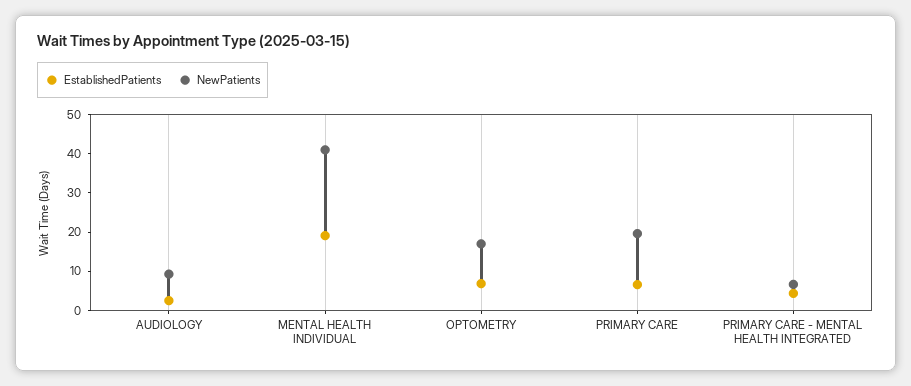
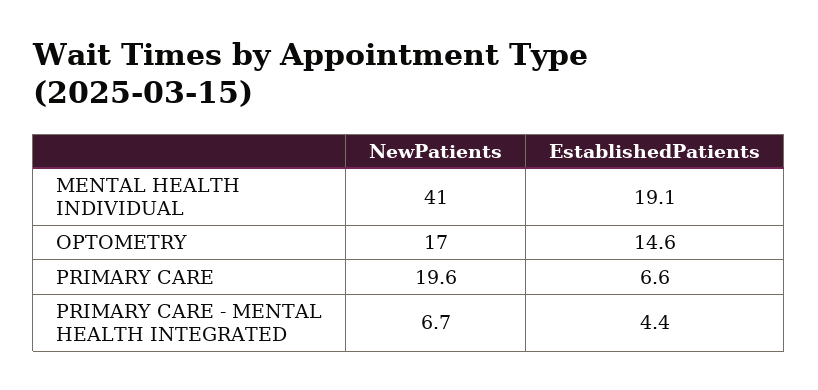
EstablishedPatients, AUDIOLOGY: 2.5 -> none
NewPatients, AUDIOLOGY: 10 -> none
EstablishedPatients, OPTOMETRY: 7.5 -> 14.6

